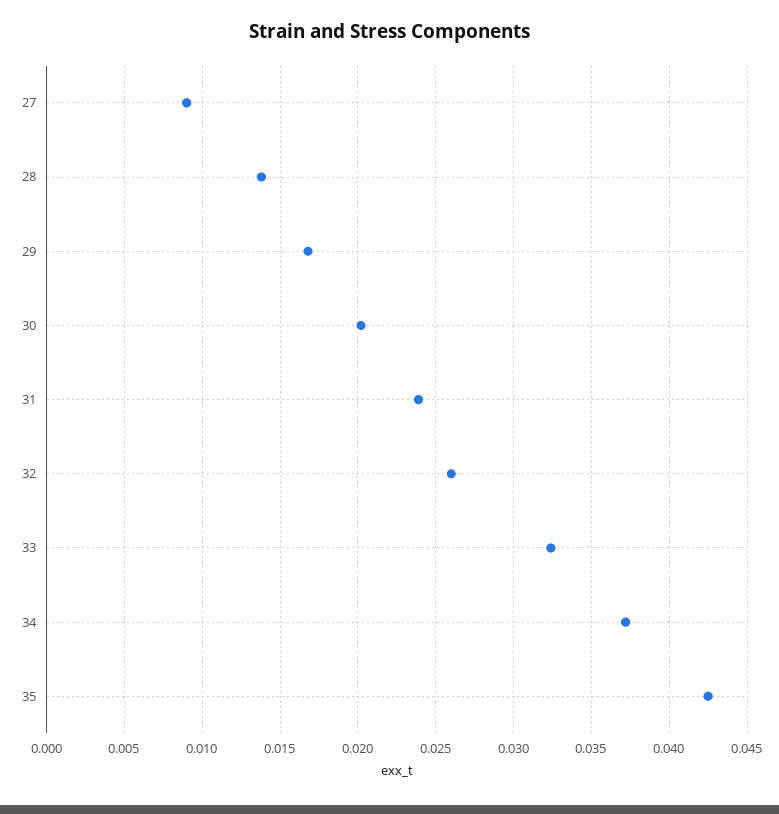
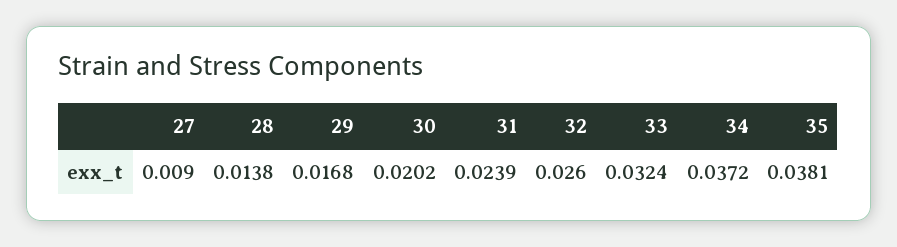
35: 0.0425 -> 0.0381

